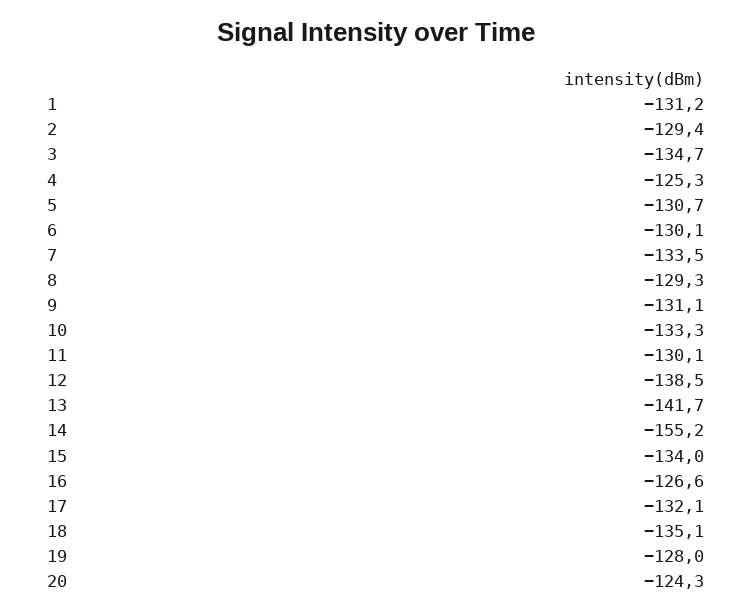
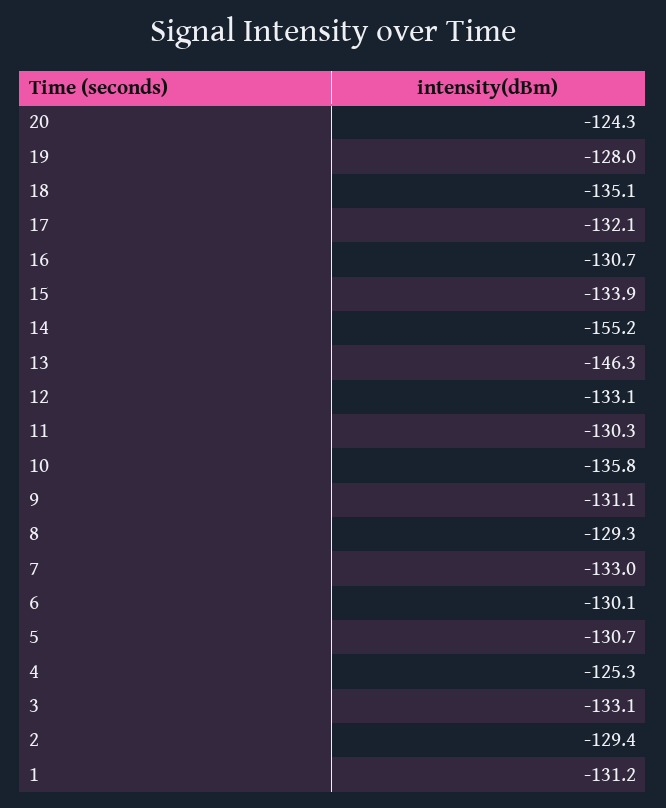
3: -134.7 -> -133.1
7: -133.5 -> -133
10: -133.3 -> -135.8
11: -130.1 -> -130.3
12: -138.5 -> -133.1
13: -141.7 -> -146.3
15: -134 -> -133.9
16: -126.6 -> -130.7

